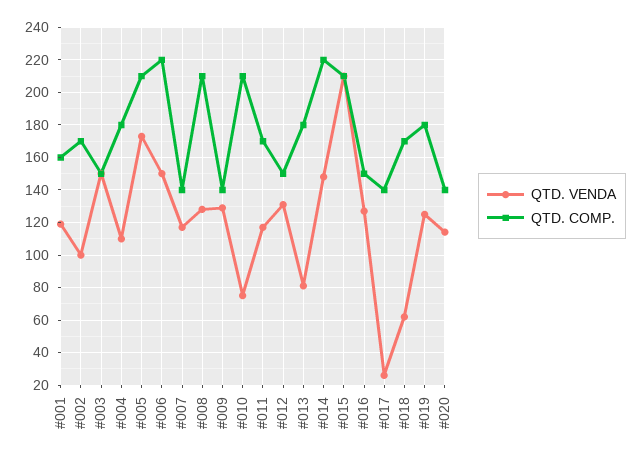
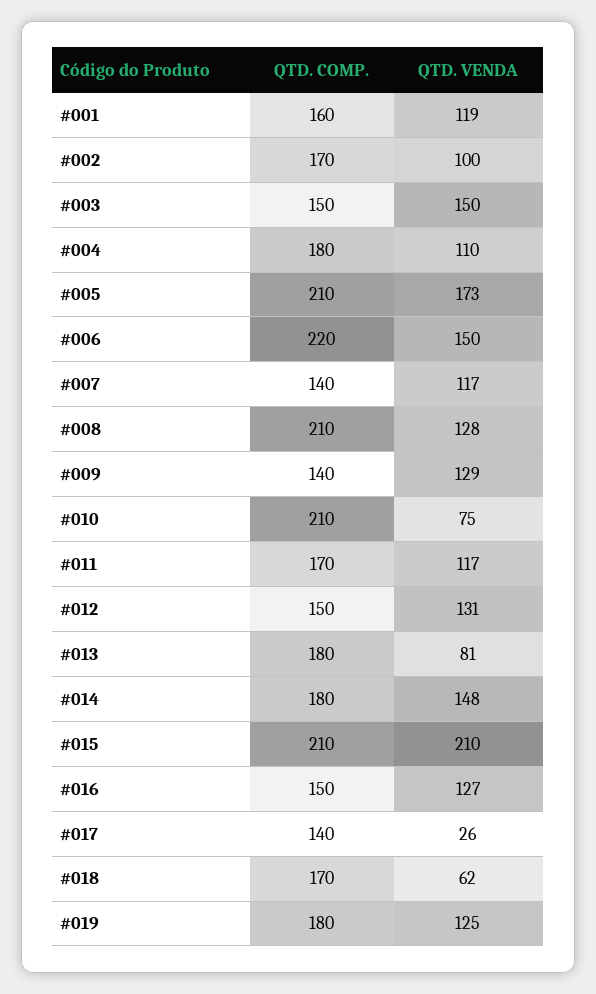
QTD. COMP., #014: 220 -> 180
QTD. VENDA, #020: 115 -> none
QTD. COMP., #020: 140 -> none

